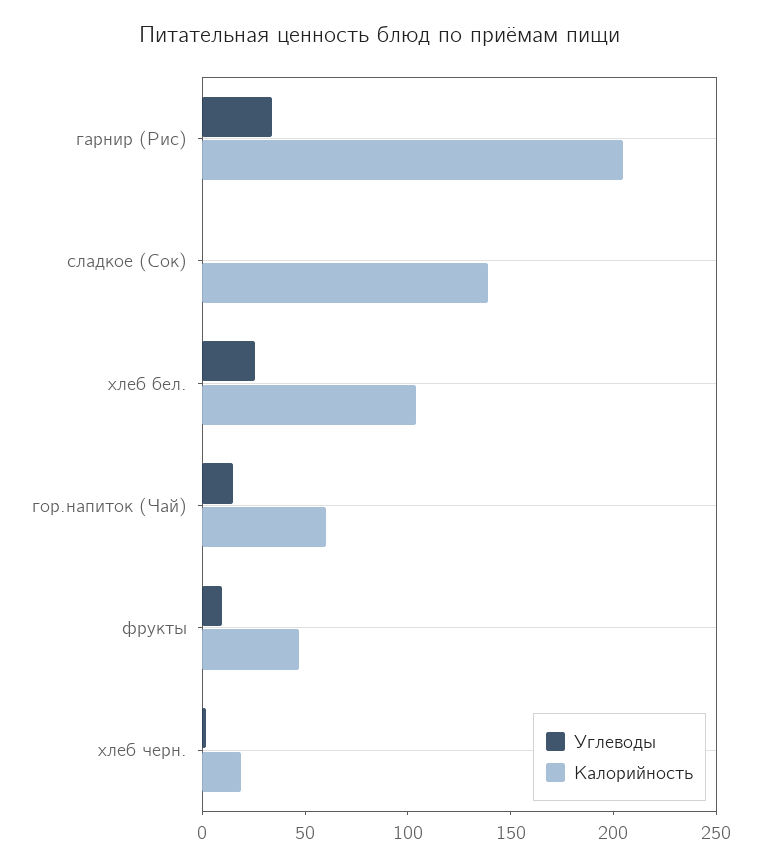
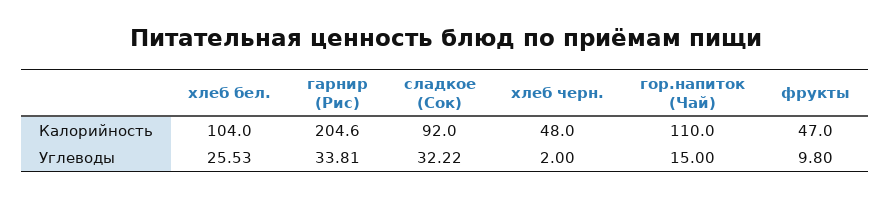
Углеводы, сладкое (Сок): 0 -> 32.22
Калорийность, сладкое (Сок): 140 -> 92
Калорийность, гор.напиток (Чай): 60 -> 110
Калорийность, хлеб черн.: 20 -> 48

